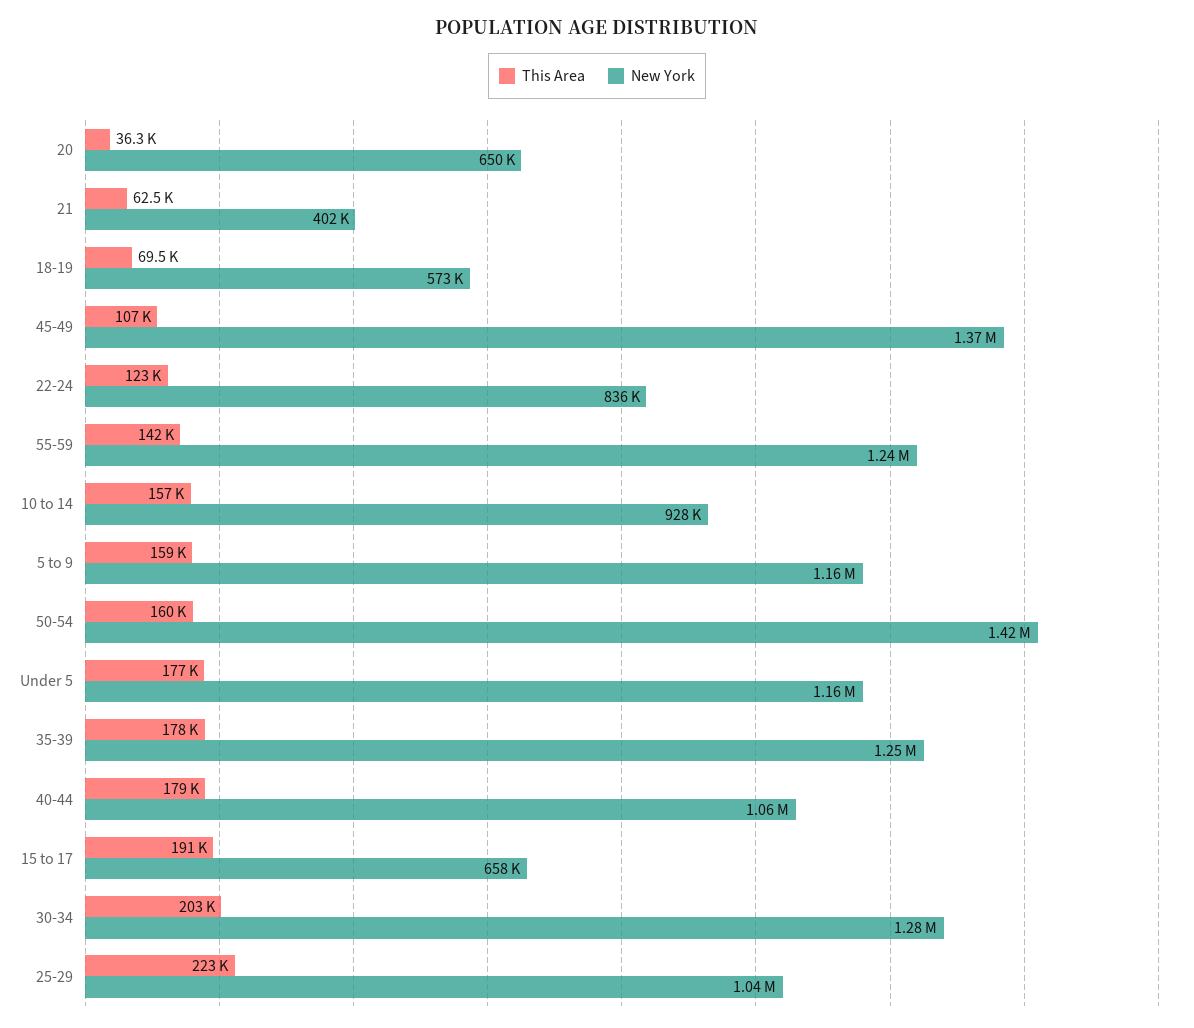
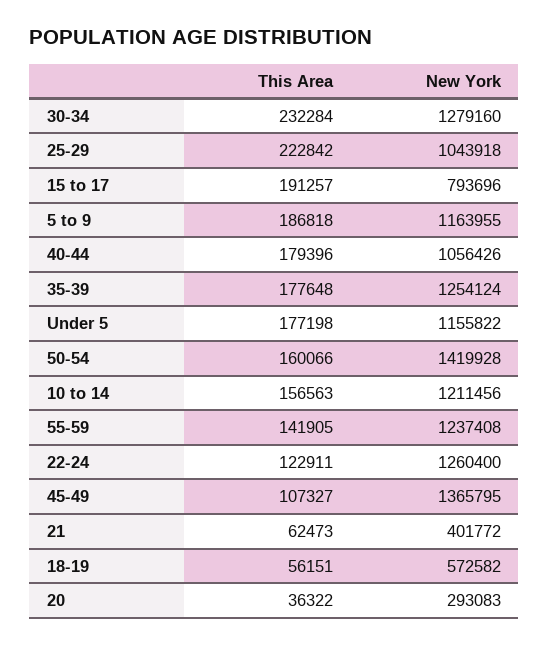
New York, 20: 650000 -> 293083
This Area, 18-19: 69500 -> 56151
New York, 22-24: 836000 -> 1260400
New York, 10 to 14: 928000 -> 1211456
This Area, 5 to 9: 159000 -> 186818
New York, 15 to 17: 658000 -> 793696
This Area, 30-34: 203000 -> 232284

